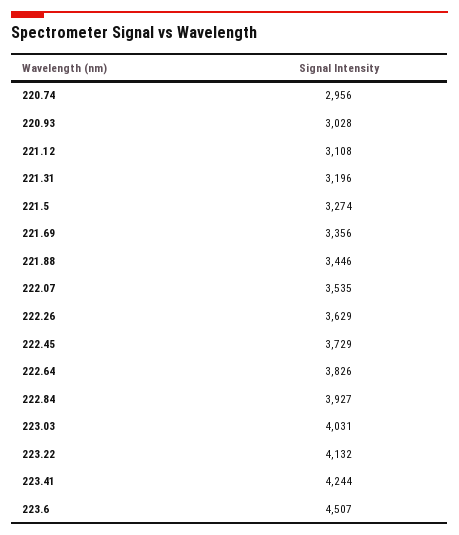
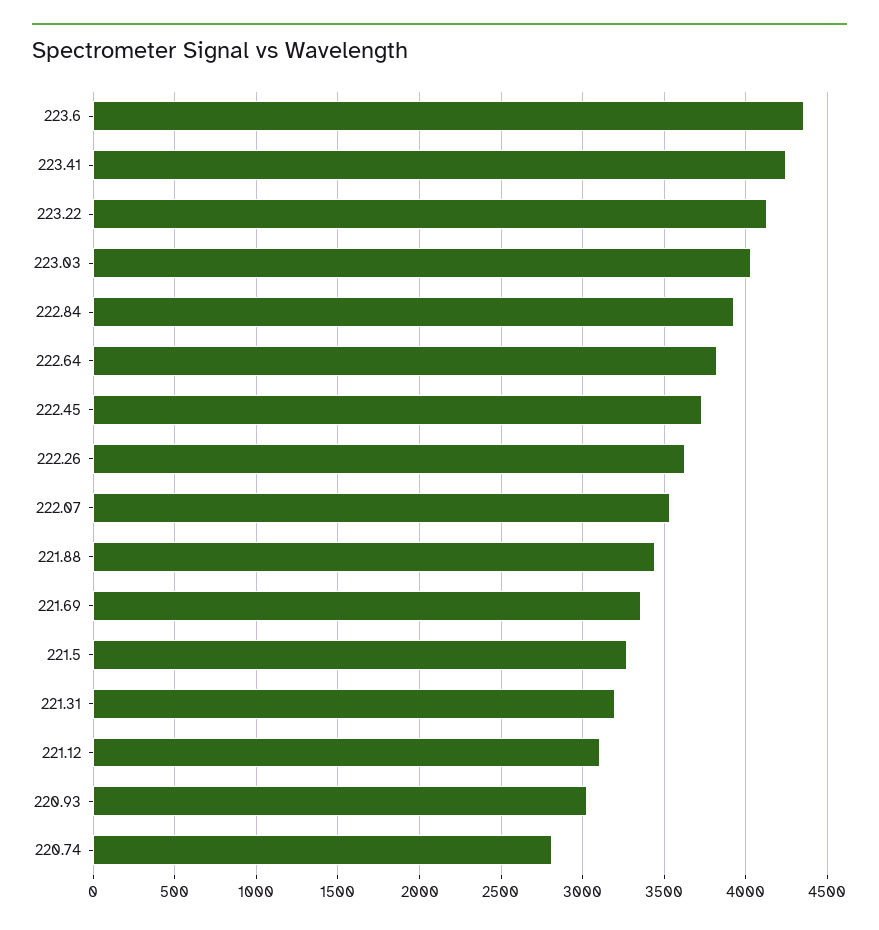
220.74: 2956 -> 2800
223.6: 4507 -> 4350

